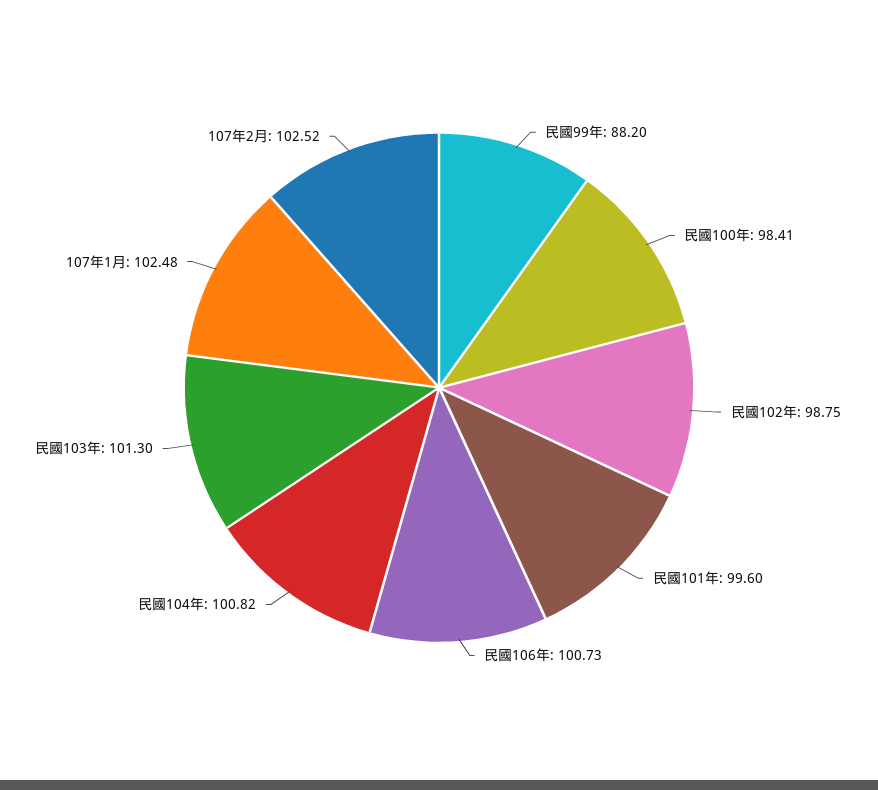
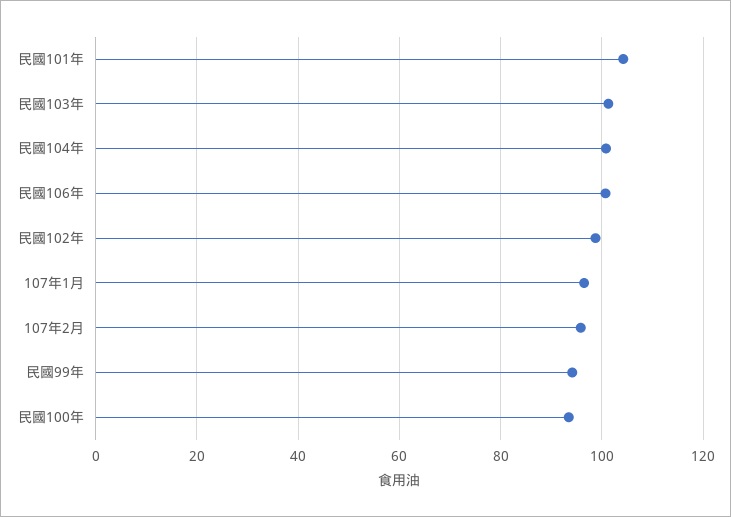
民國99年: 88.2 -> 94
民國100年: 98.41 -> 94
民國101年: 99.6 -> 104
107年1月: 102.48 -> 96
107年2月: 102.52 -> 96

